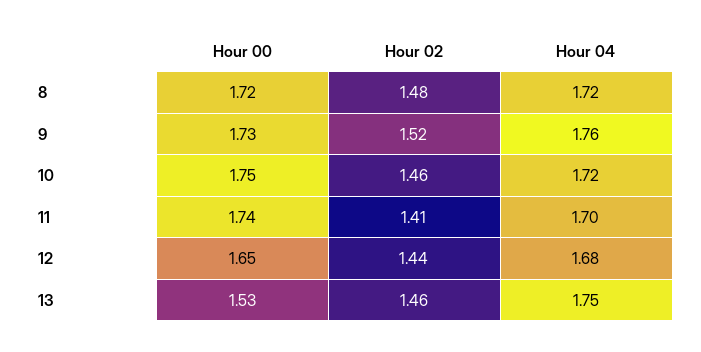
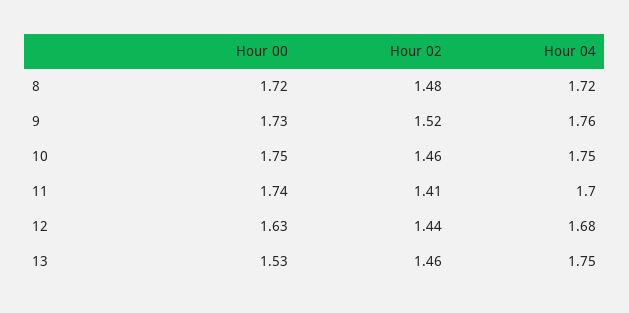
Hour 04, 10: 1.72 -> 1.75
Hour 00, 12: 1.65 -> 1.63

